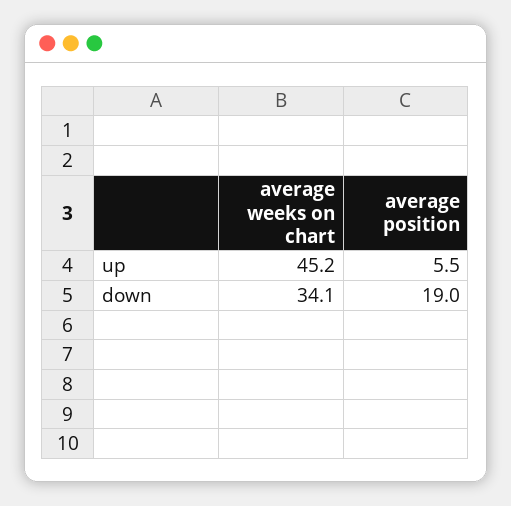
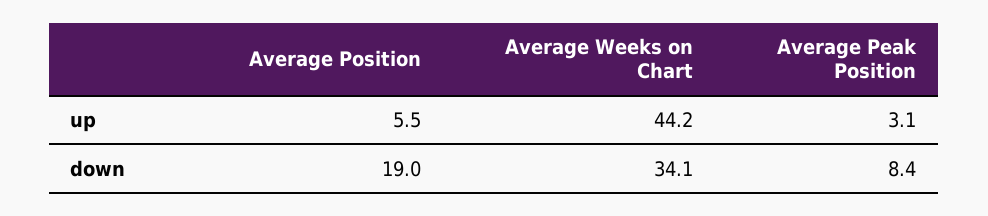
average weeks on chart, up: 45.2 -> 44.2
Average Peak Position, up: none -> 3.1
Average Peak Position, down: none -> 8.4

